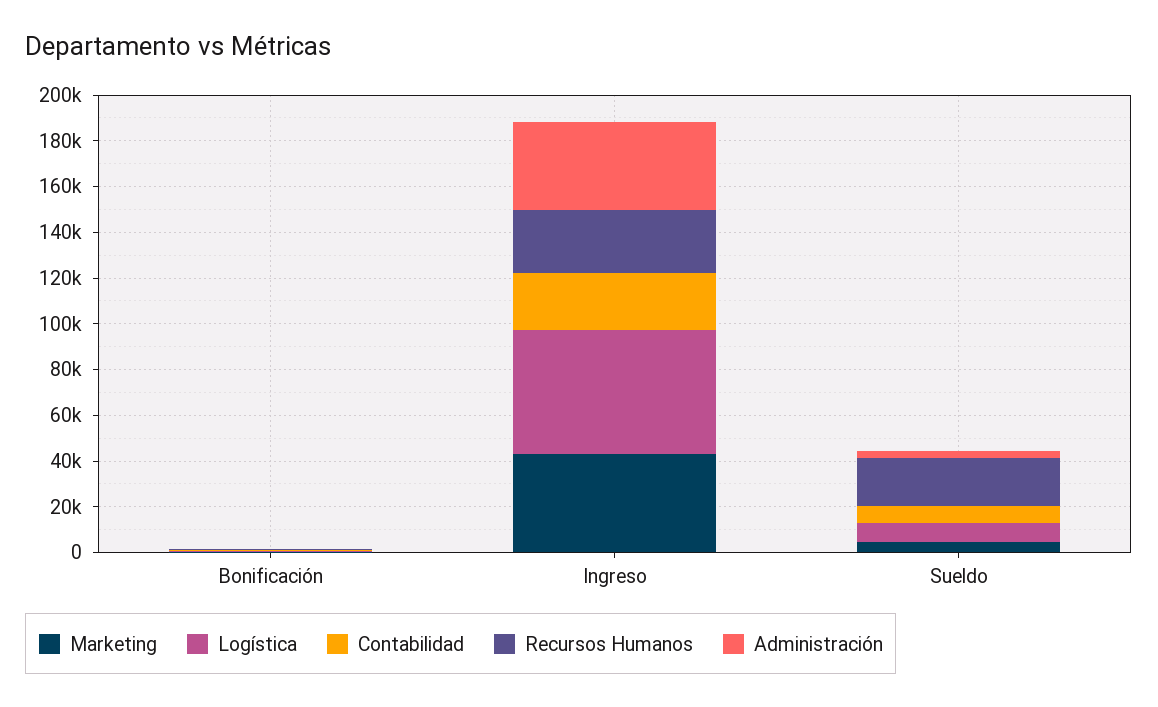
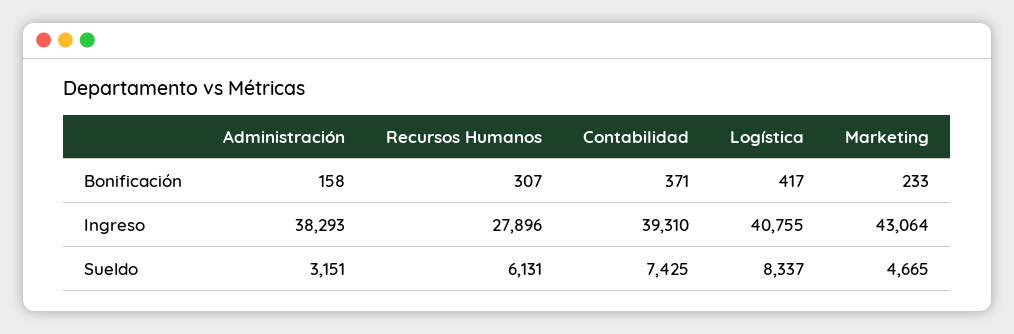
Logística, Ingreso: 55000 -> 40755
Contabilidad, Ingreso: 25000 -> 39310
Recursos Humanos, Sueldo: 20000 -> 6131

